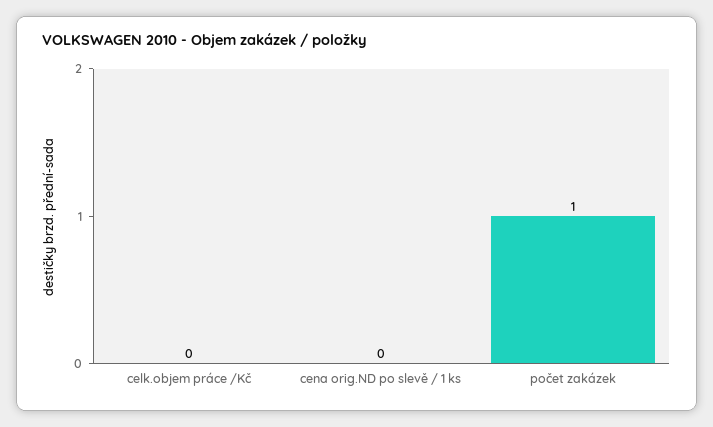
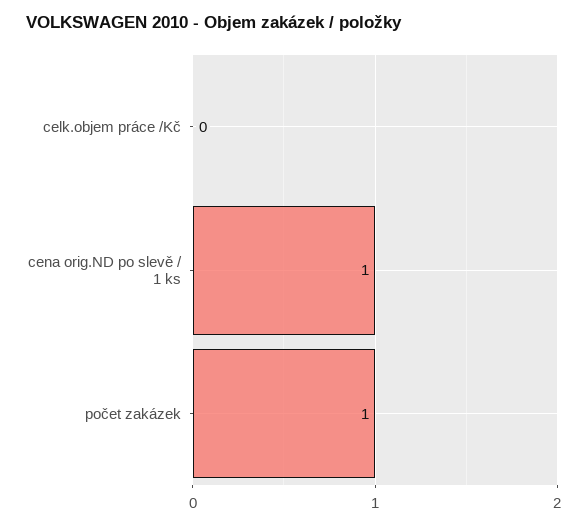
cena orig.ND po slevě / 1 ks: 0 -> 1

